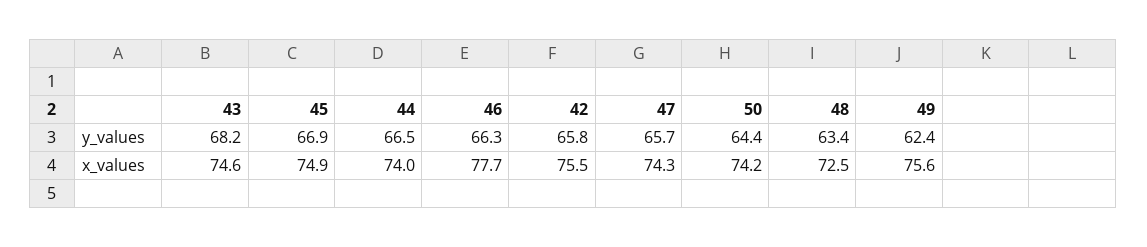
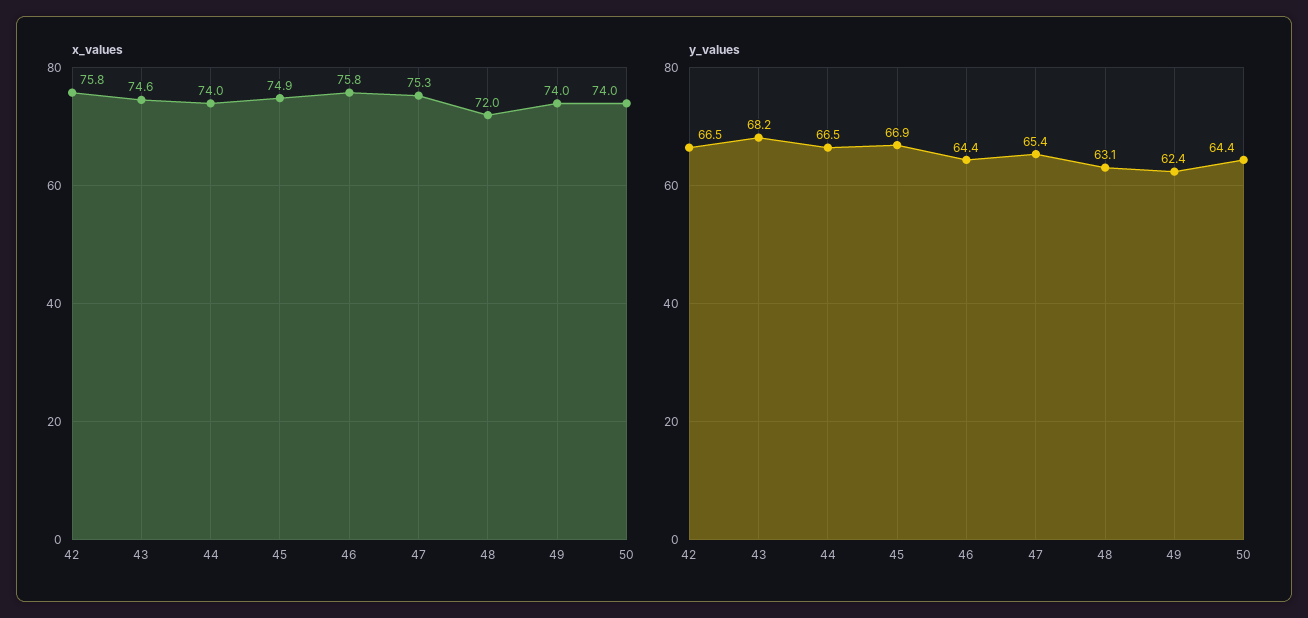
y_values, 46: 66.3 -> 64.4
y_values, 42: 65.8 -> 66.5
y_values, 47: 65.7 -> 65.4
y_values, 48: 63.4 -> 63.1
x_values, 46: 77.7 -> 75.8
x_values, 42: 75.5 -> 75.8
x_values, 47: 74.3 -> 75.3
x_values, 50: 74.2 -> 74
x_values, 48: 72.5 -> 72
x_values, 49: 75.6 -> 74

